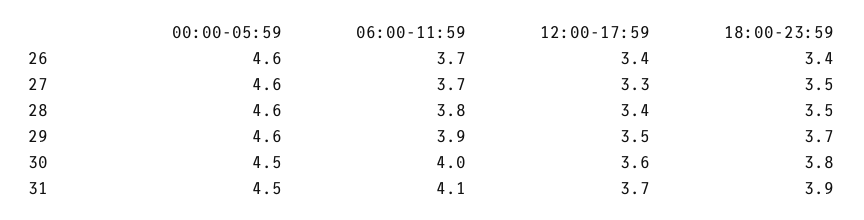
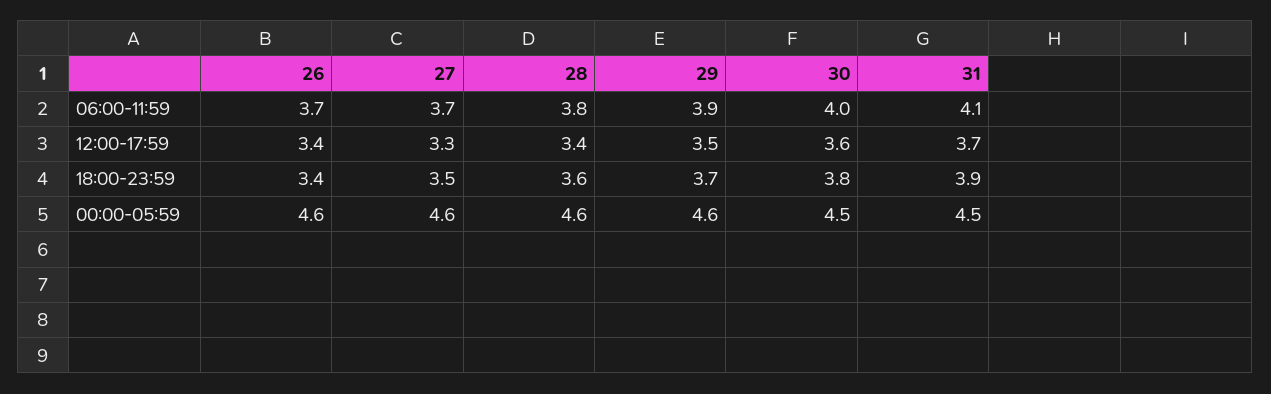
18:00-23:59, 28: 3.5 -> 3.6

